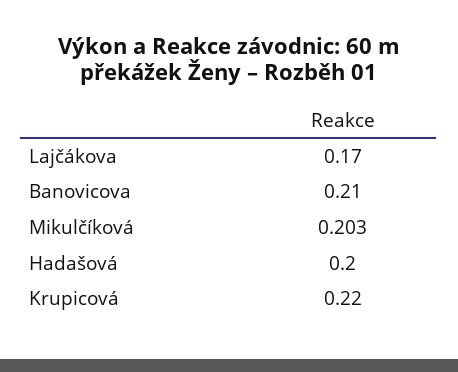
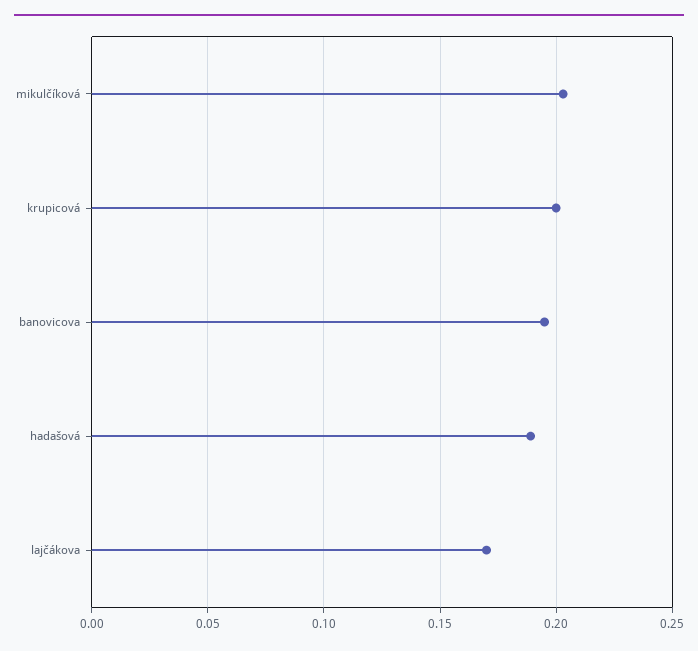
Banovicova: 0.21 -> 0.195
Hadašová: 0.2 -> 0.19
Krupicová: 0.22 -> 0.2

